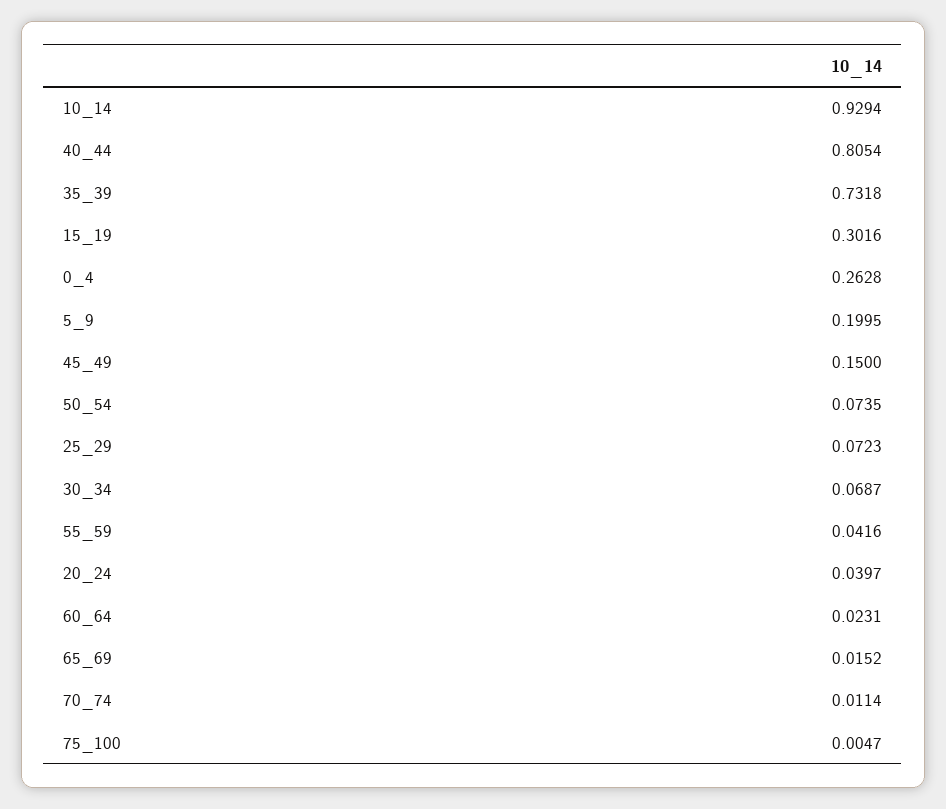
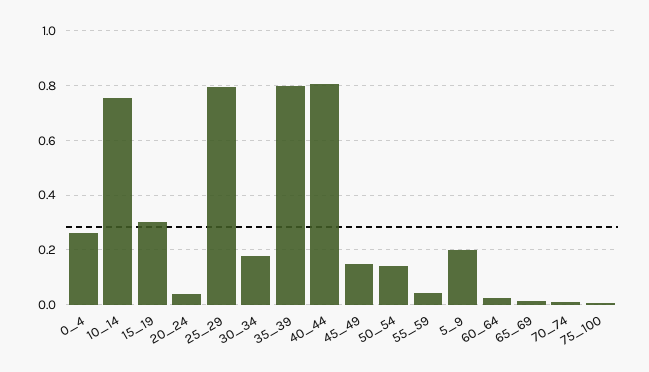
10_14: 0.9294 -> 0.75
35_39: 0.7318 -> 0.8
50_54: 0.0735 -> 0.15
25_29: 0.0723 -> 0.8
30_34: 0.0687 -> 0.175

